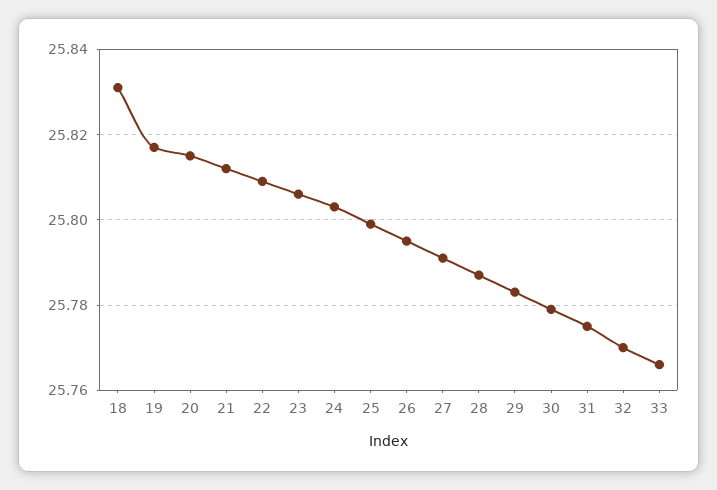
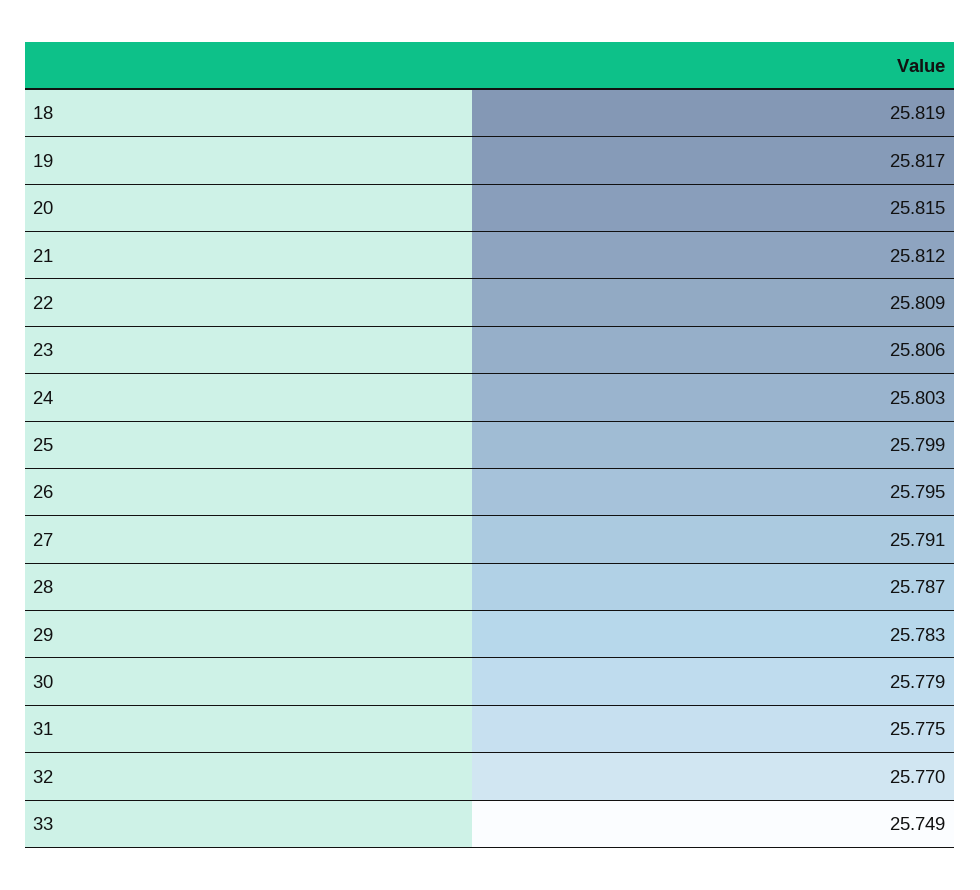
18: 25.83 -> 25.819
33: 25.765 -> 25.749

